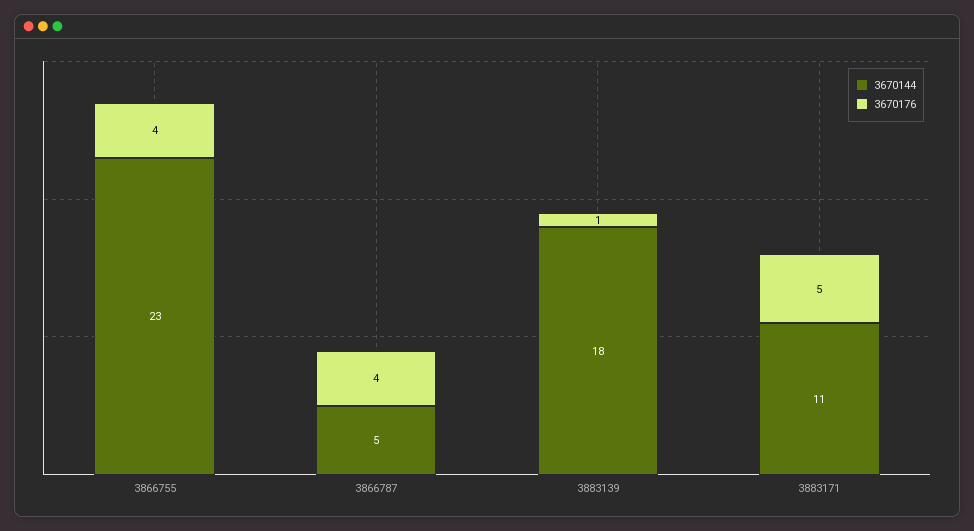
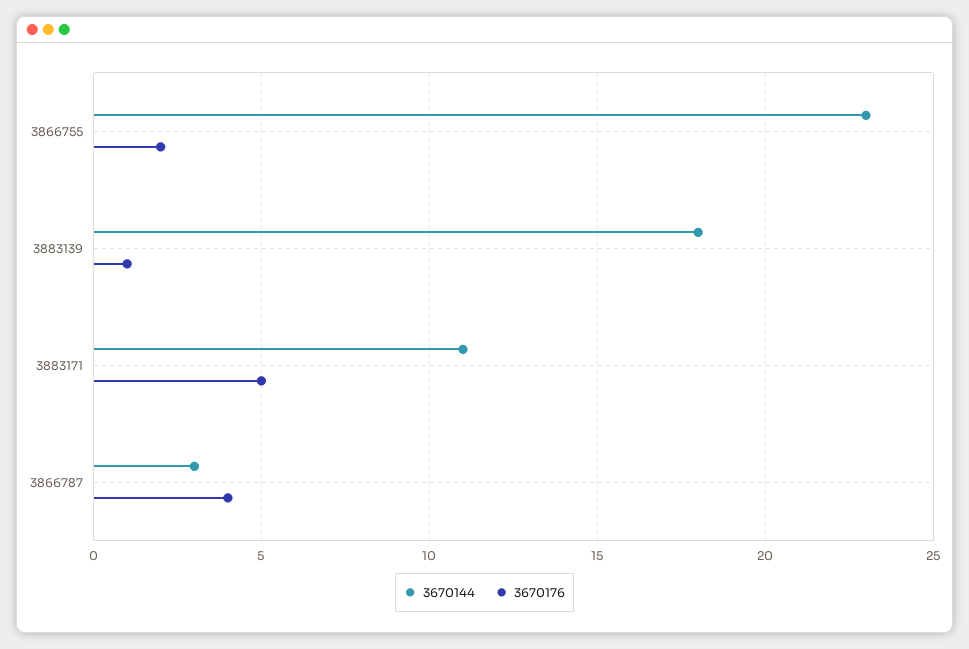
3670176, 3866755: 4 -> 2
3670144, 3866787: 5 -> 3

